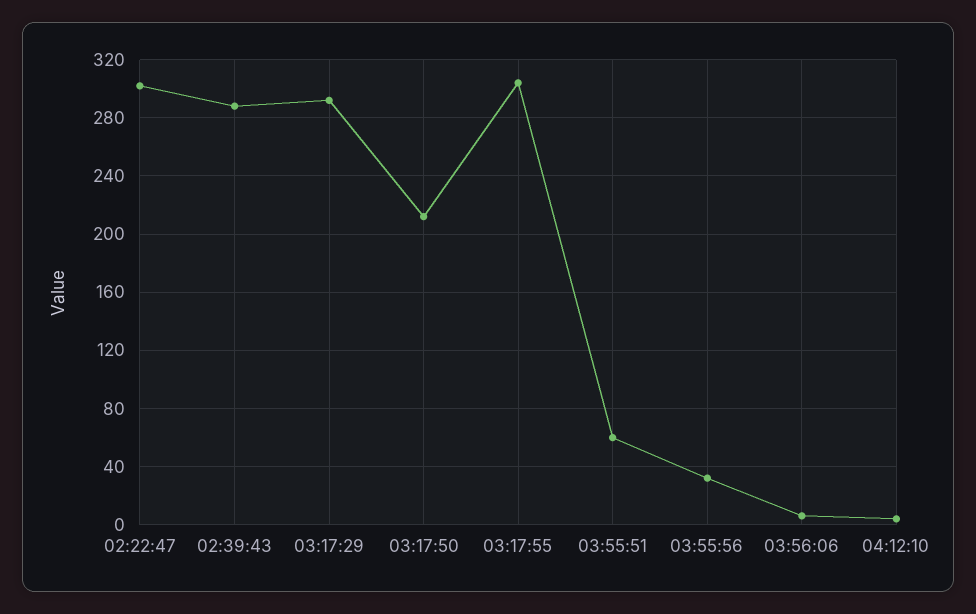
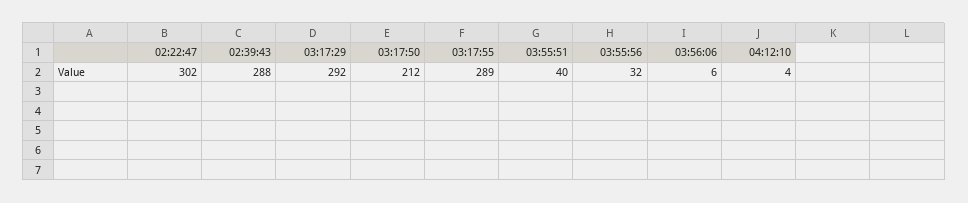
03:17:55: 305 -> 289
03:55:51: 60 -> 40

